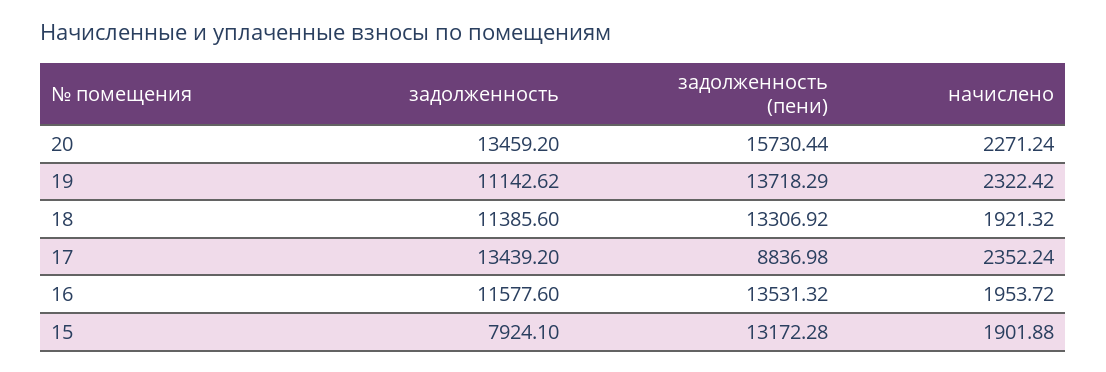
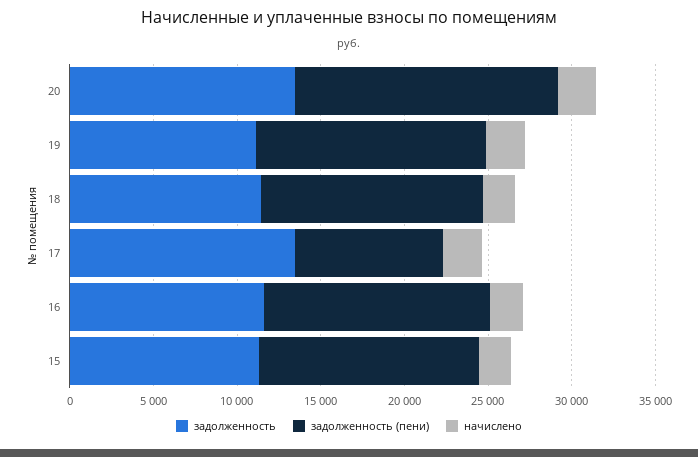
задолженность, 15: 7924.1 -> 11000

